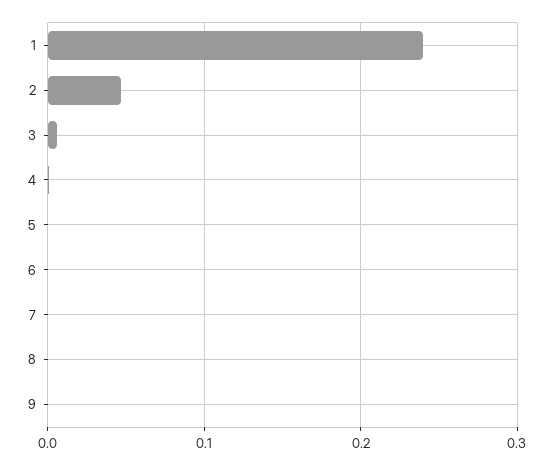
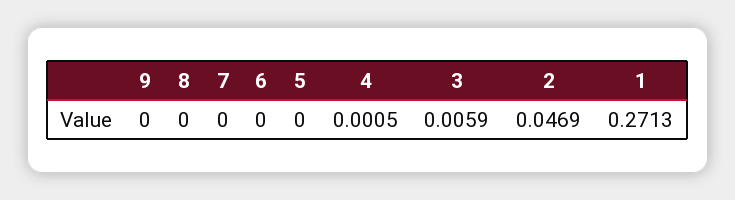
1: 0.24 -> 0.2713

